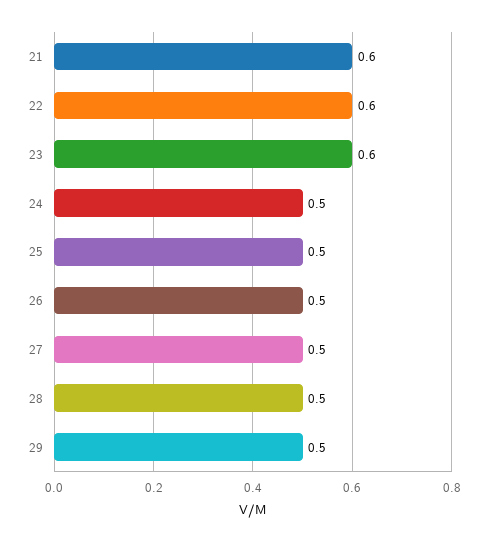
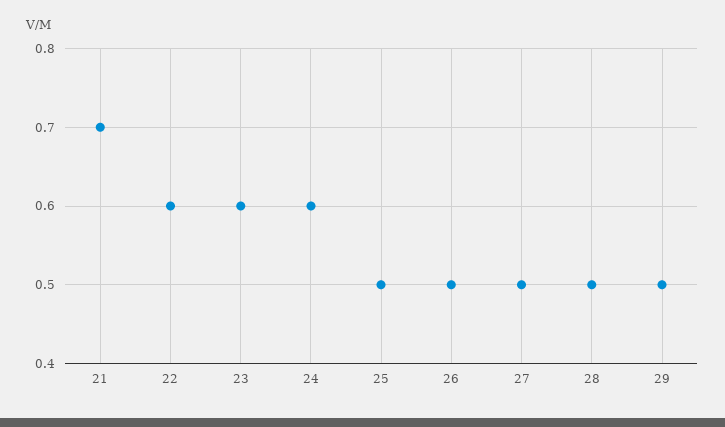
21: 0.6 -> 0.7
24: 0.5 -> 0.6

